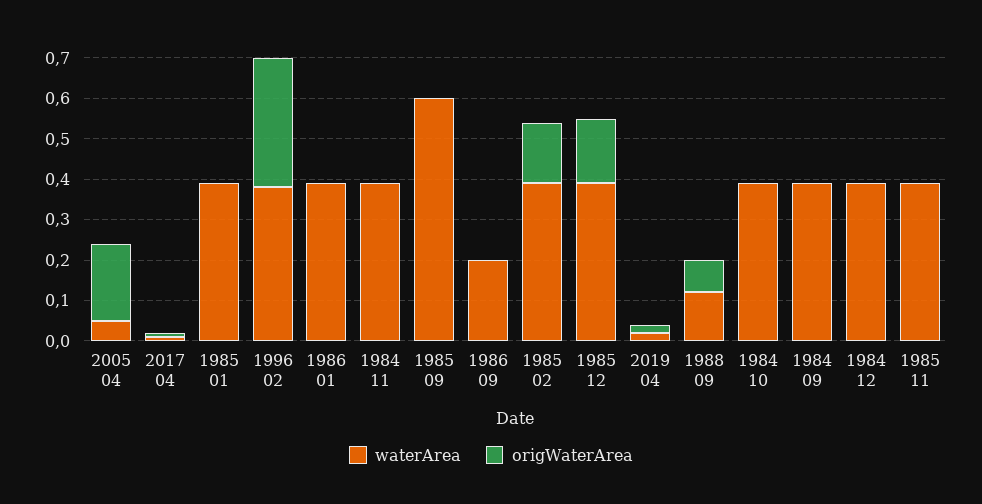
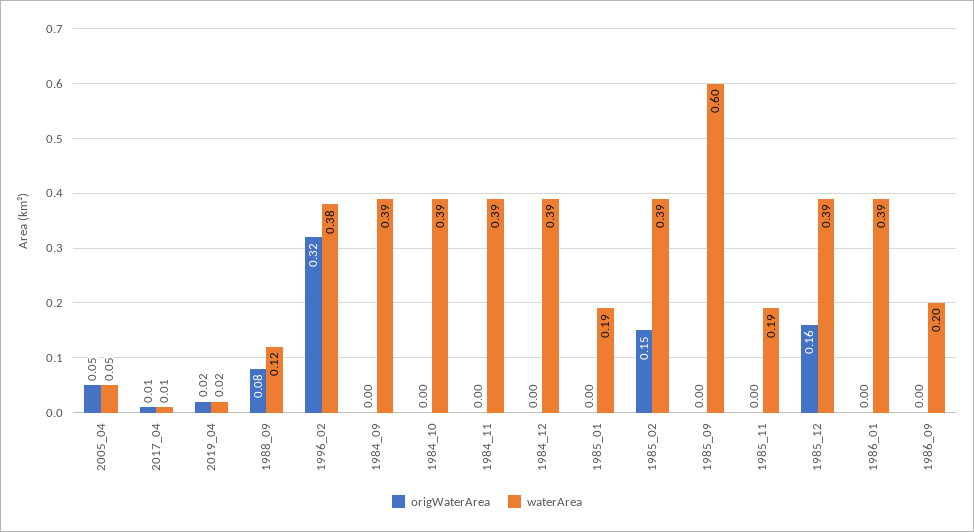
origWaterArea, 2005 04: 0.2 -> 0.05
waterArea, 1985 01: 0.4 -> 0.19
waterArea, 1985 11: 0.4 -> 0.19

